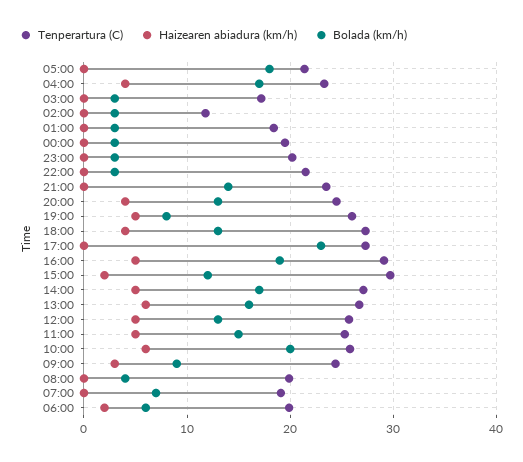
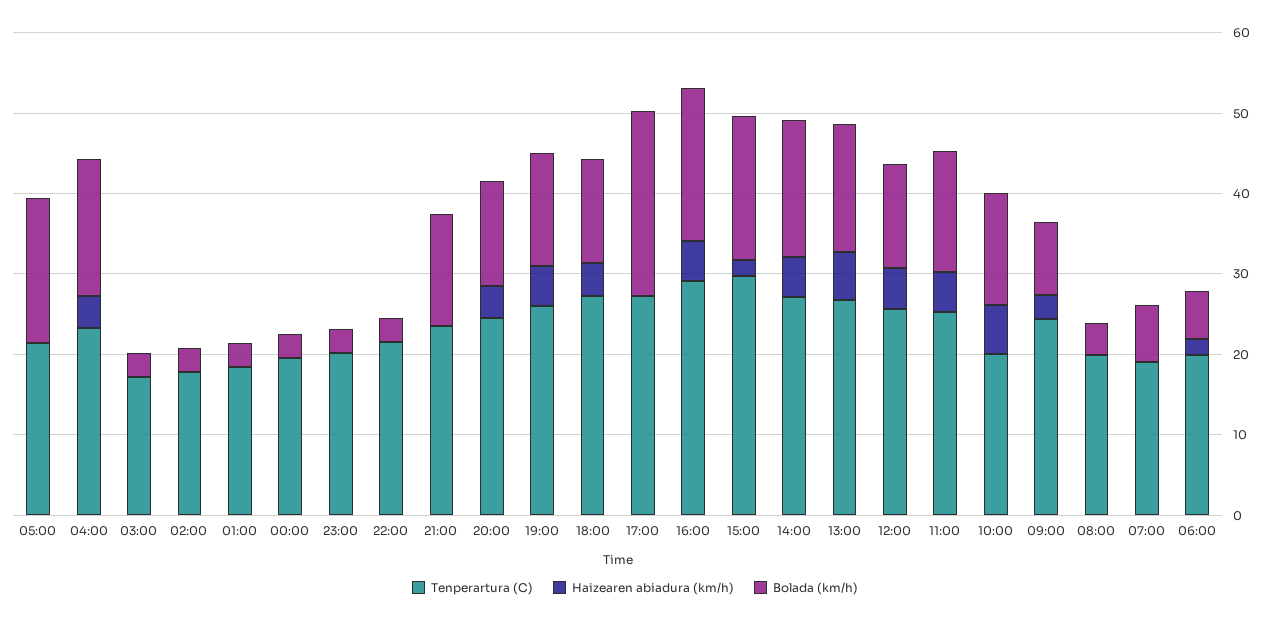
Tenperartura (C), 02:00: 12 -> 18
Bolada (km/h), 19:00: 8 -> 14
Bolada (km/h), 15:00: 12 -> 18
Tenperartura (C), 10:00: 26 -> 20
Bolada (km/h), 10:00: 20 -> 14

